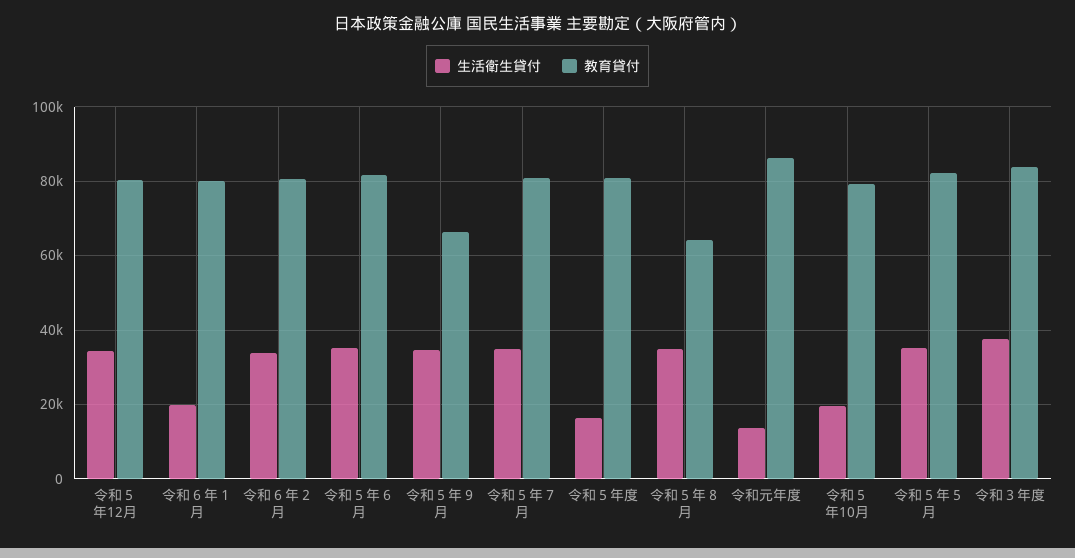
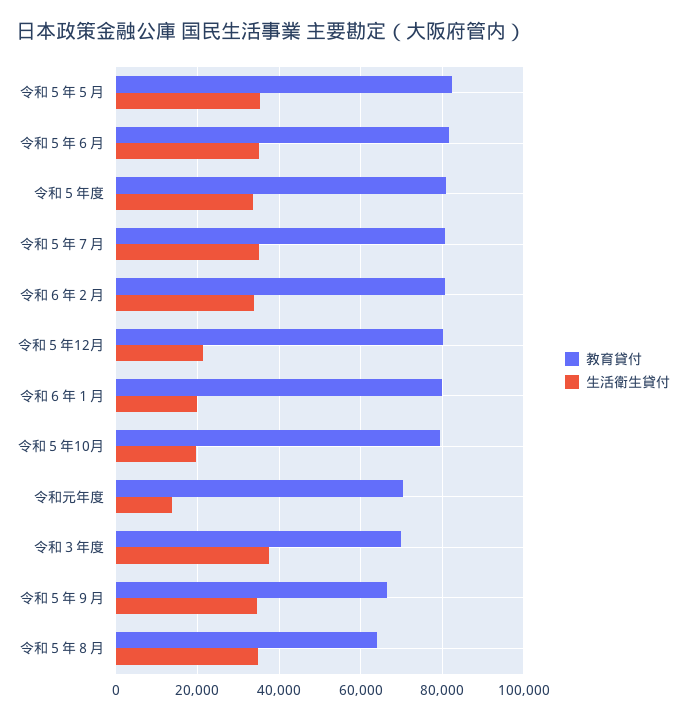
生活衛生貸付, 令和５年12月: 34000 -> 22000
生活衛生貸付, 令和５年度: 16000 -> 34000
教育貸付, 令和元年度: 86000 -> 70000
教育貸付, 令和３年度: 84000 -> 70000

